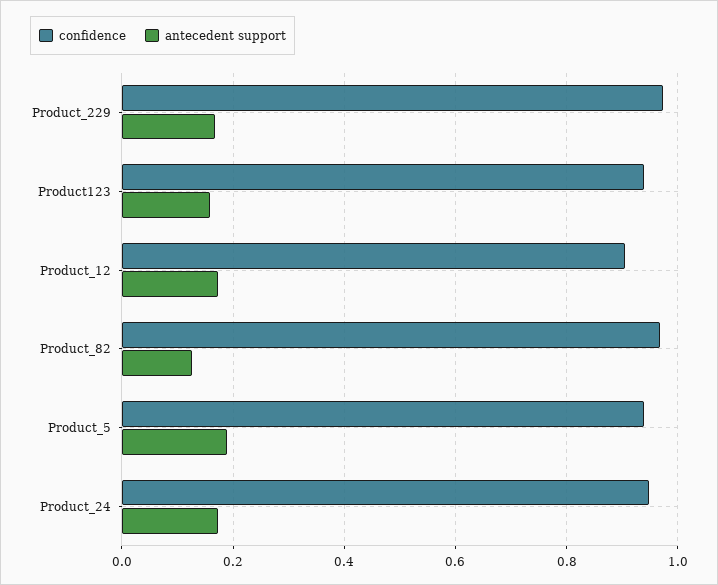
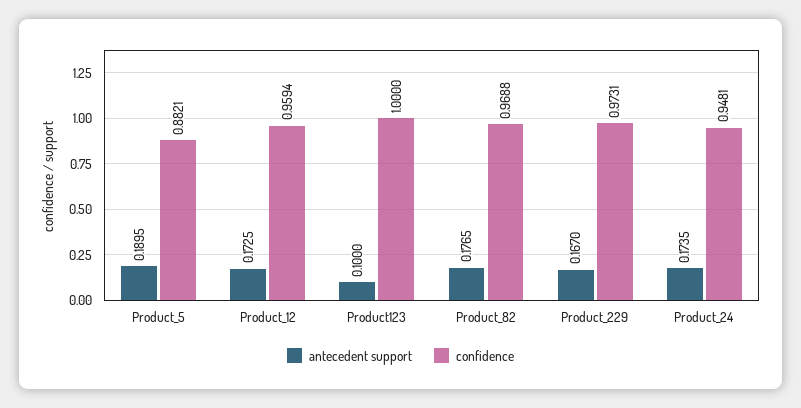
confidence, Product123: 0.94 -> 1
antecedent support, Product123: 0.16 -> 0.1
confidence, Product_12: 0.9 -> 0.9594
antecedent support, Product_82: 0.12 -> 0.1765
confidence, Product_5: 0.94 -> 0.8821

